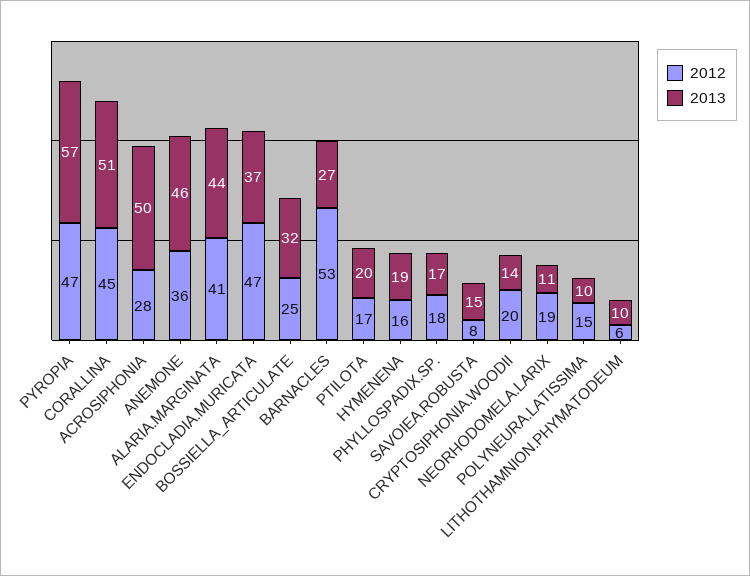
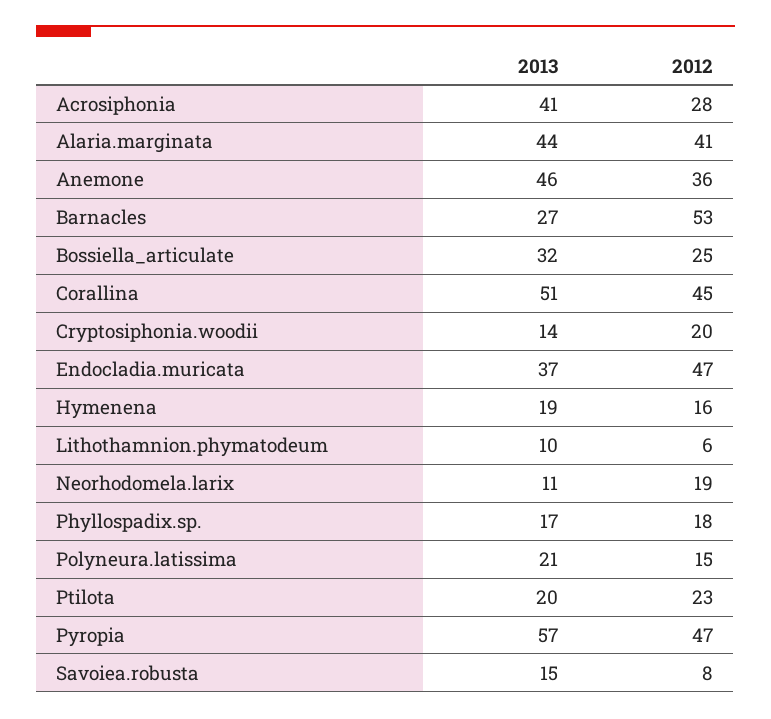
2013, ACROSIPHONIA: 50 -> 41
2012, PTILOTA: 17 -> 23
2013, POLYNEURA.LATISSIMA: 10 -> 21

